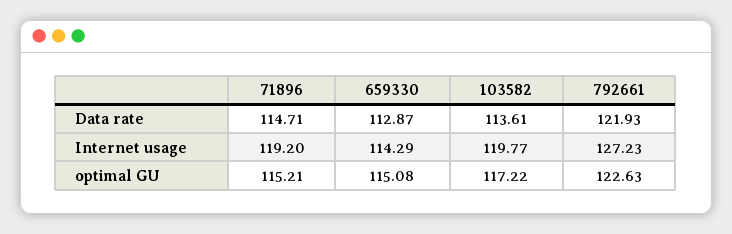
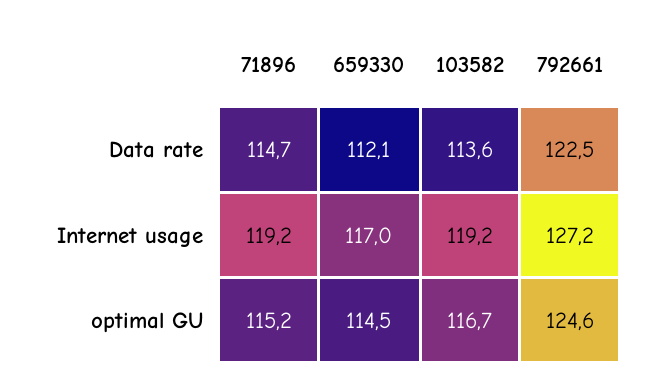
659330, Data rate: 112.87 -> 112.1
792661, Data rate: 121.93 -> 122.5
659330, Internet usage: 114.29 -> 117
103582, Internet usage: 119.77 -> 119.2
659330, optimal GU: 115.08 -> 114.5
103582, optimal GU: 117.22 -> 116.7
792661, optimal GU: 122.63 -> 124.6

